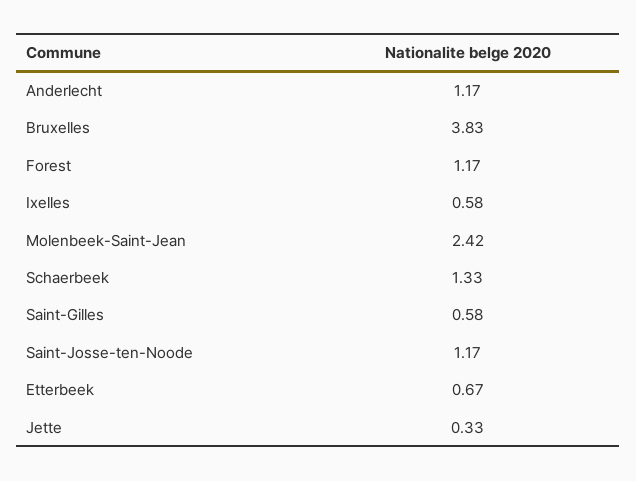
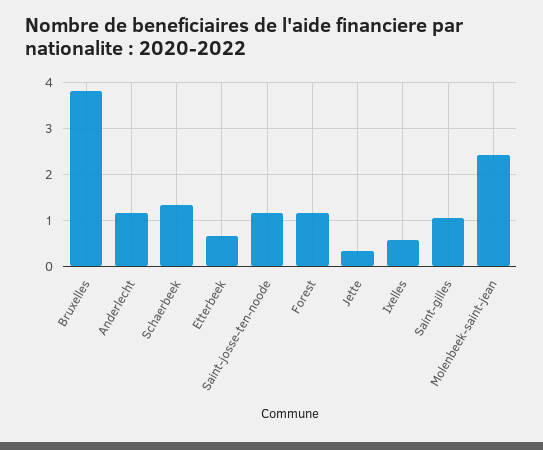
Saint-Gilles: 0.58 -> 1

